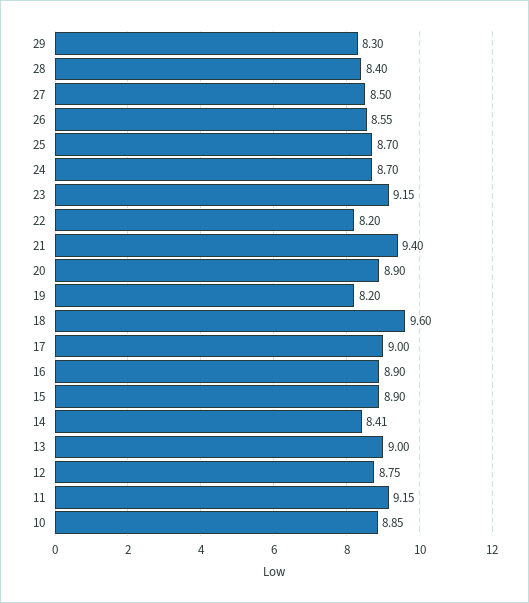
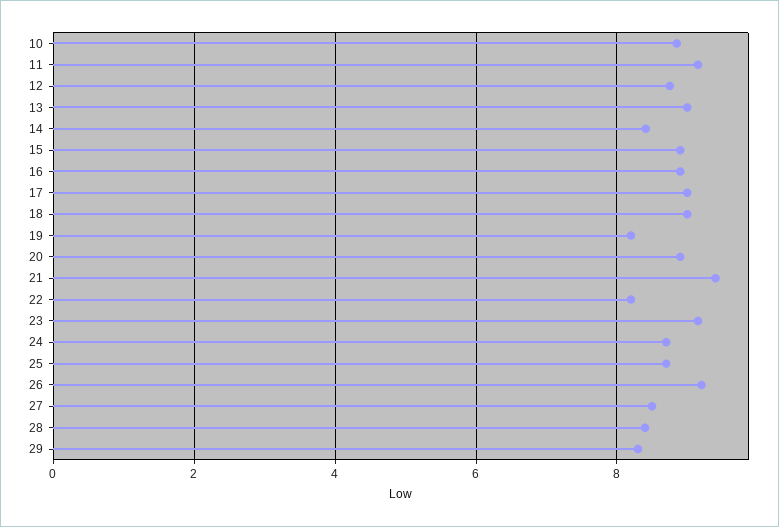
26: 8.55 -> 9.2
18: 9.6 -> 9

